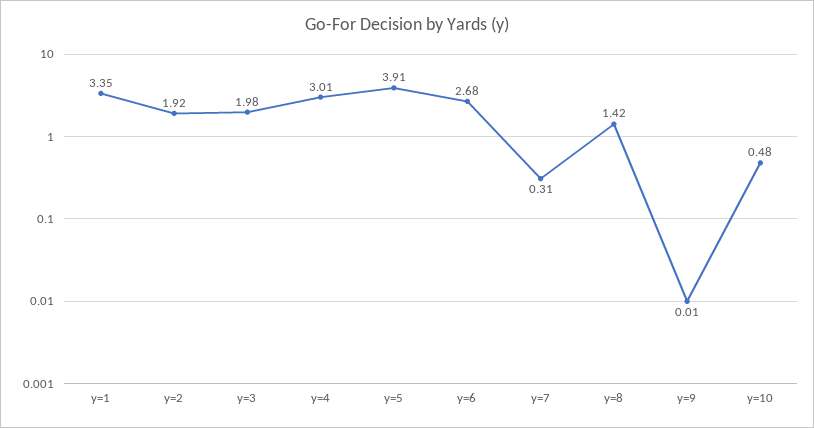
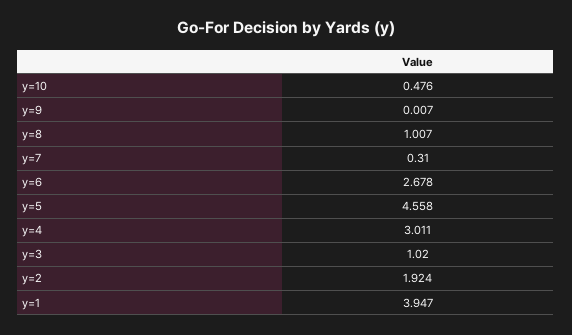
y=1: 3.35 -> 3.947
y=3: 1.98 -> 1.02
y=5: 3.91 -> 4.558
y=8: 1.42 -> 1.007

